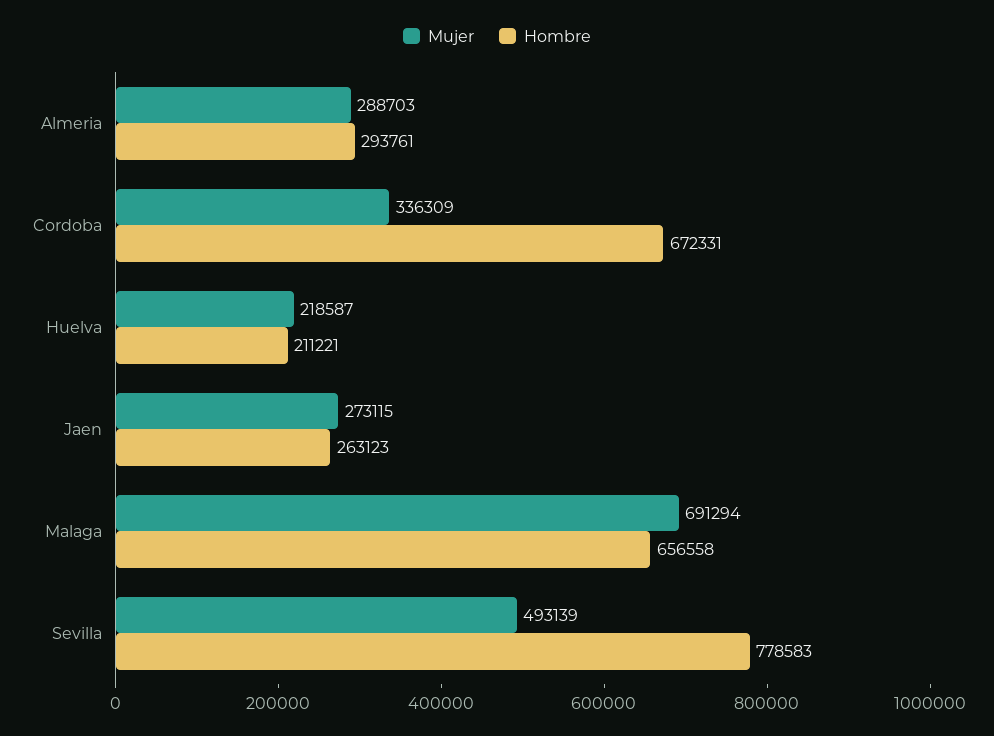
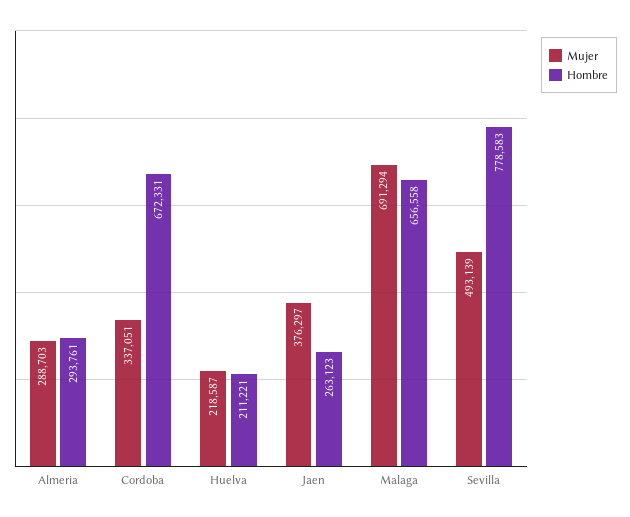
Mujer, Cordoba: 336309 -> 337051
Mujer, Jaen: 273115 -> 376297

